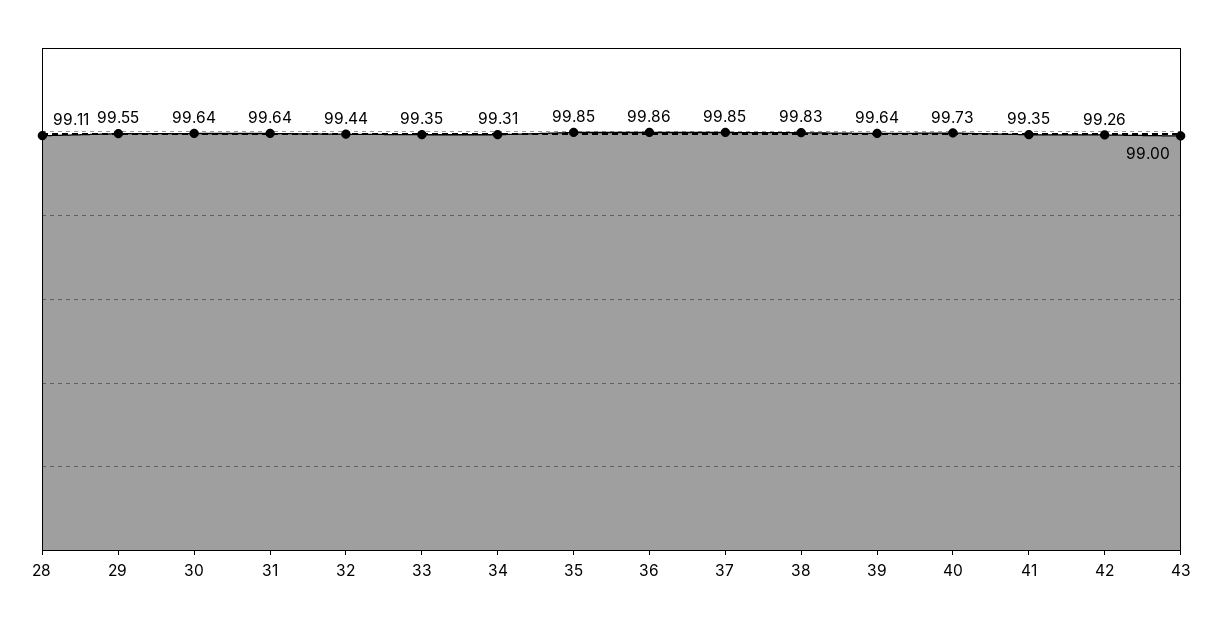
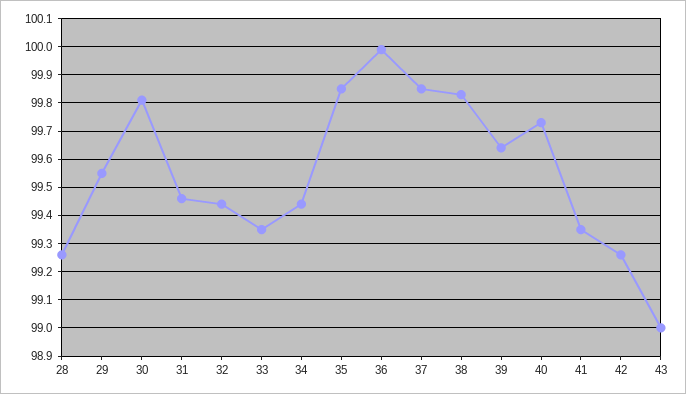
28: 99.11 -> 99.25
30: 99.64 -> 99.8
31: 99.64 -> 99.45
34: 99.31 -> 99.45
36: 99.86 -> 100

